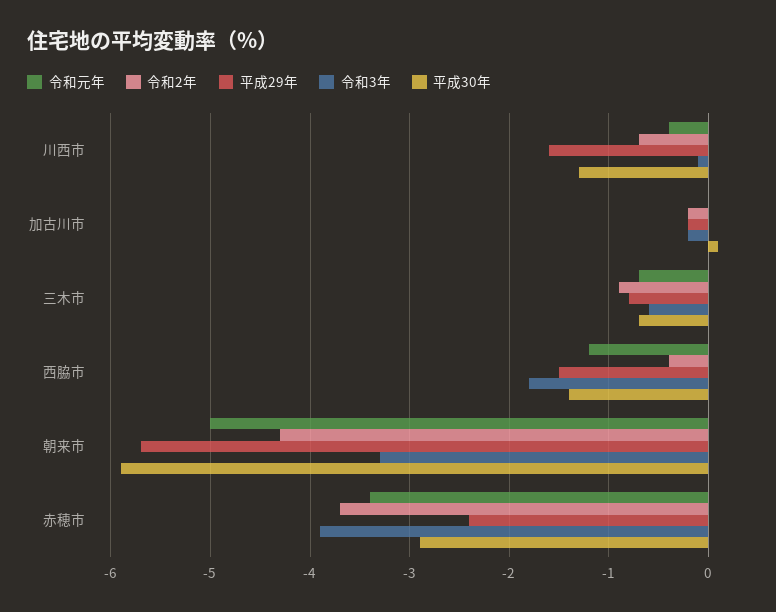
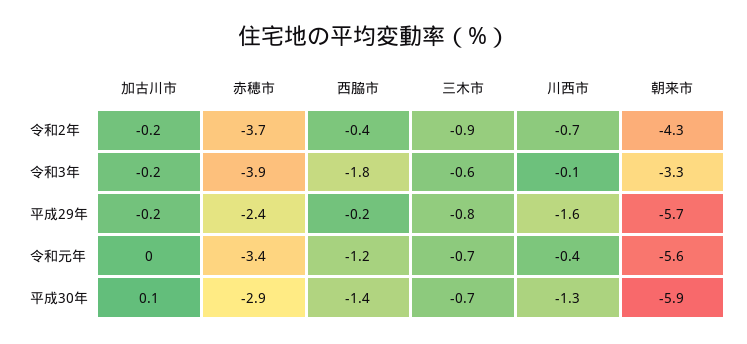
平成29年, 西脇市: -1.5 -> -0.2
令和元年, 朝来市: -5 -> -5.6

